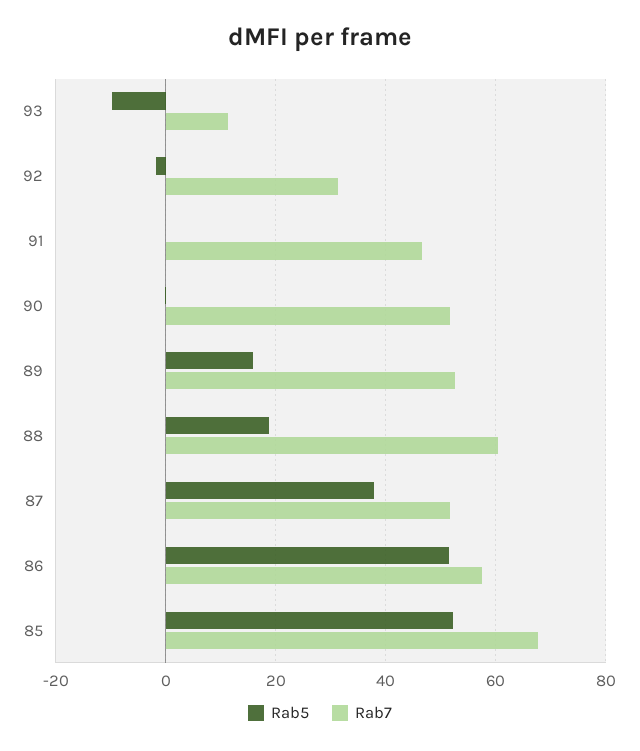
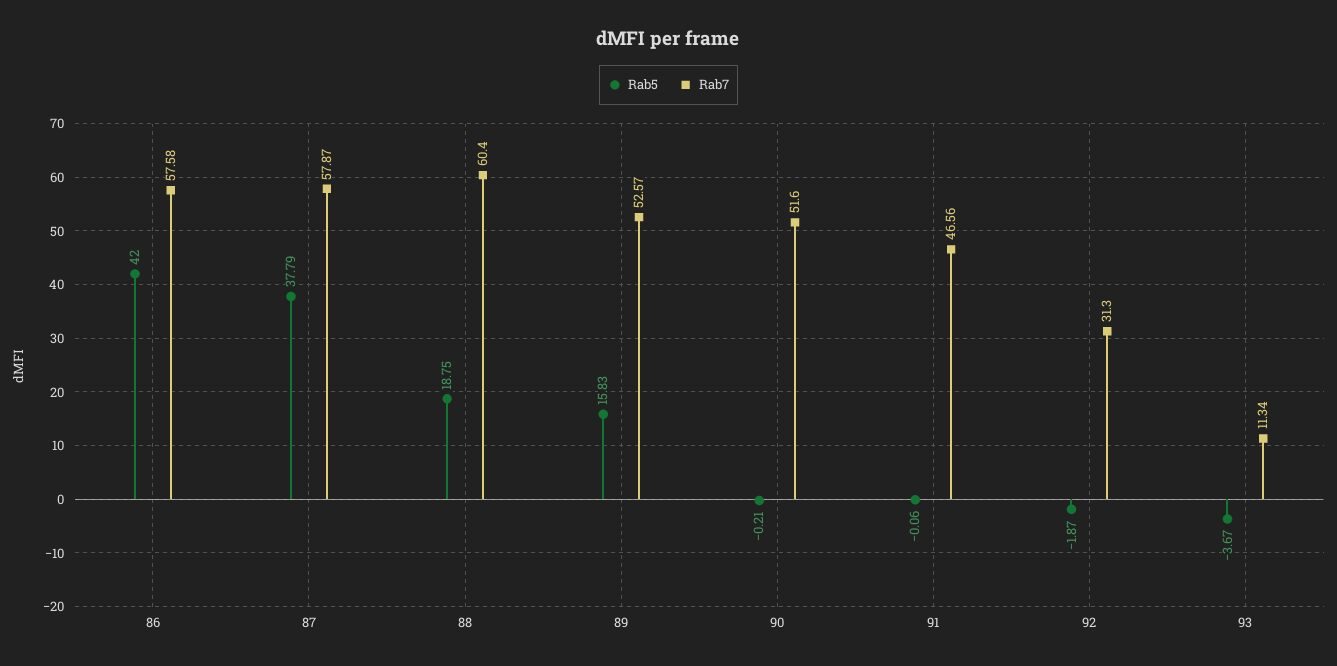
Rab5, 93: -10 -> -3.67
Rab7, 87: 52 -> 57.87
Rab5, 86: 52 -> 42
Rab5, 85: 52 -> none
Rab7, 85: 68 -> none

